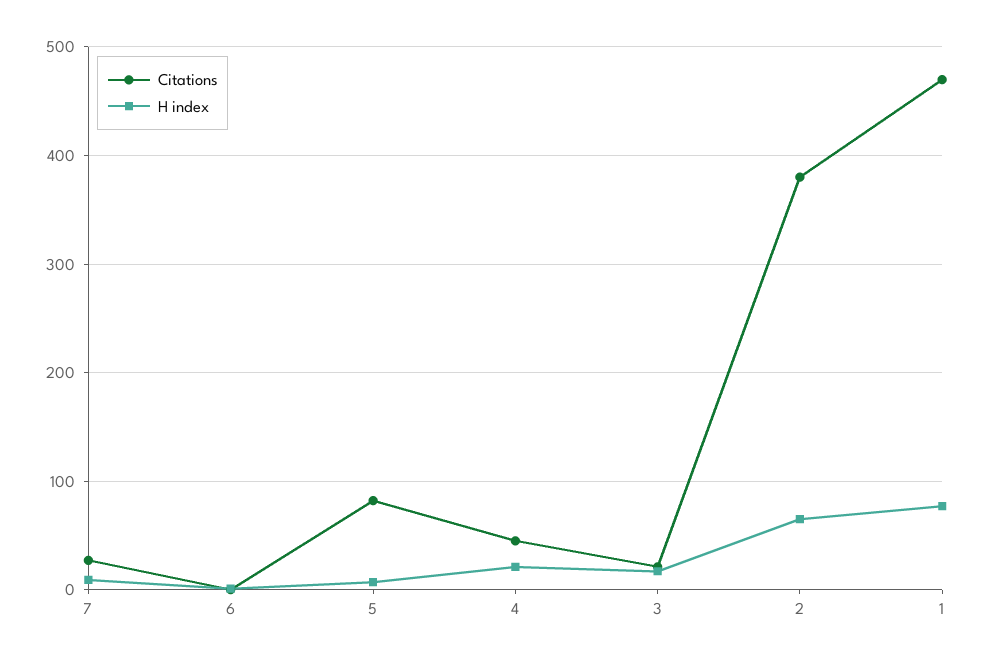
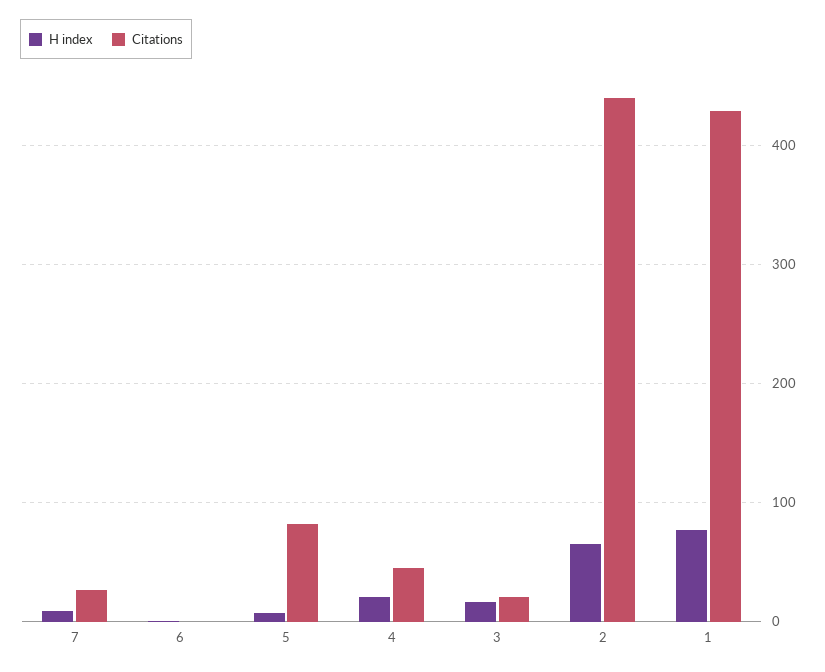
Citations, 2: 380 -> 440
Citations, 1: 470 -> 430

